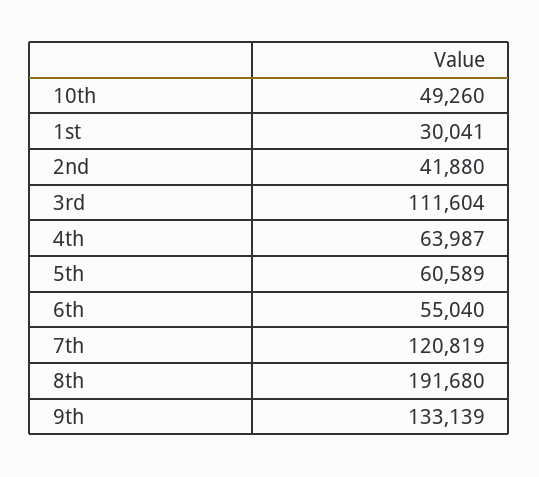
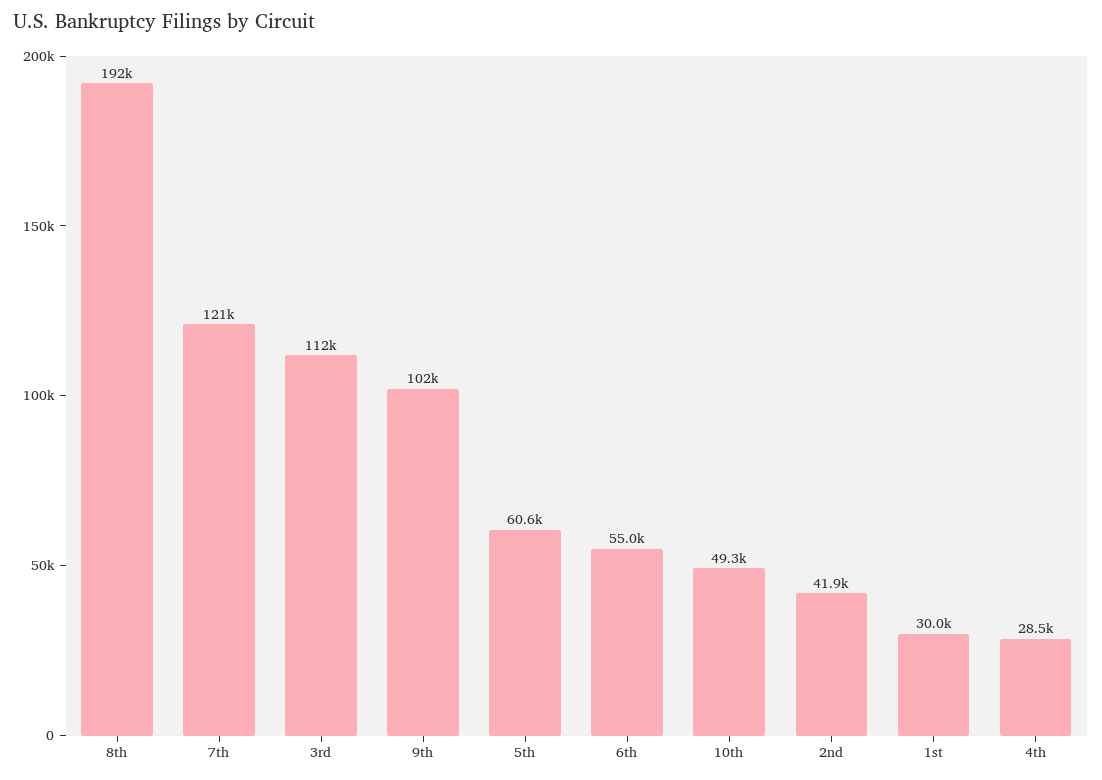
4th: 63987 -> 28500
9th: 133139 -> 102000

